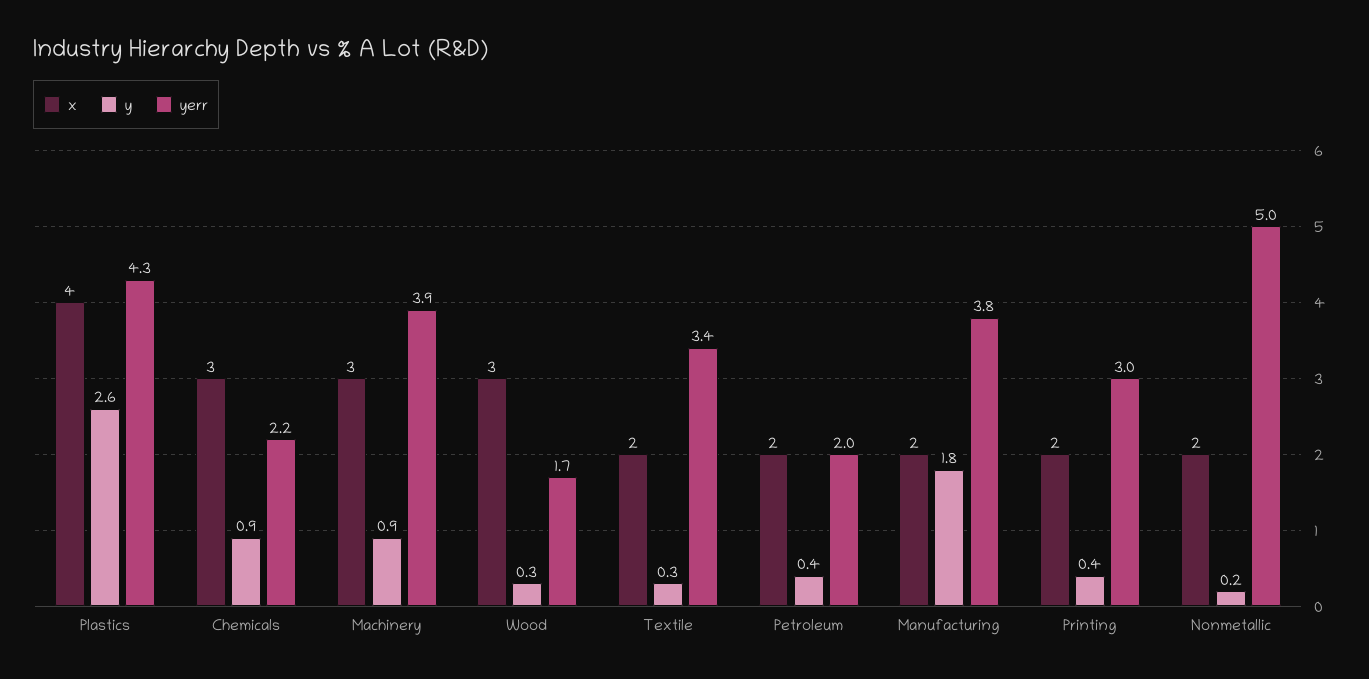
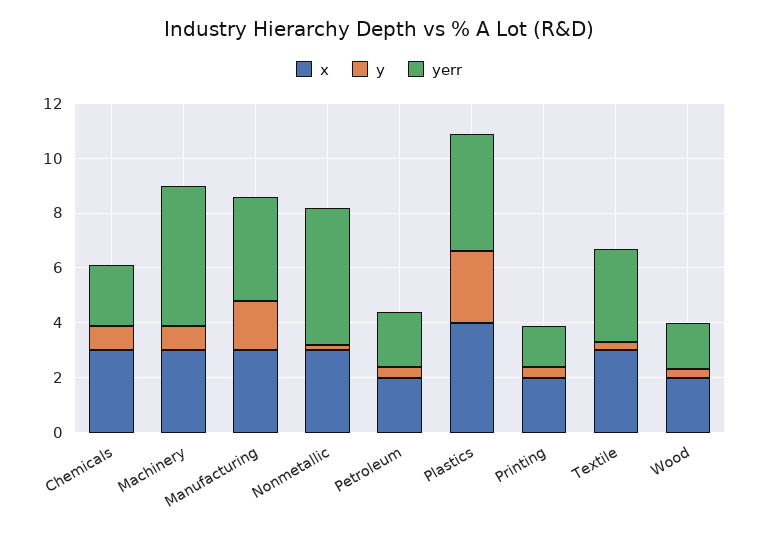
yerr, Machinery: 3.9 -> 5
x, Wood: 3 -> 2
x, Textile: 2 -> 3
x, Manufacturing: 2 -> 3
yerr, Printing: 3 -> 1.5
x, Nonmetallic: 2 -> 3

